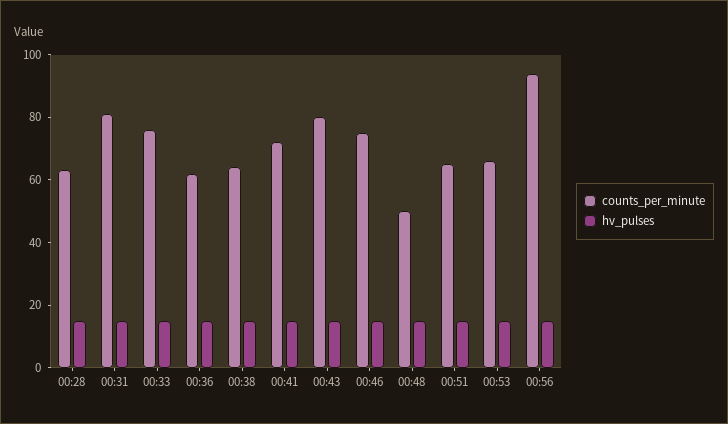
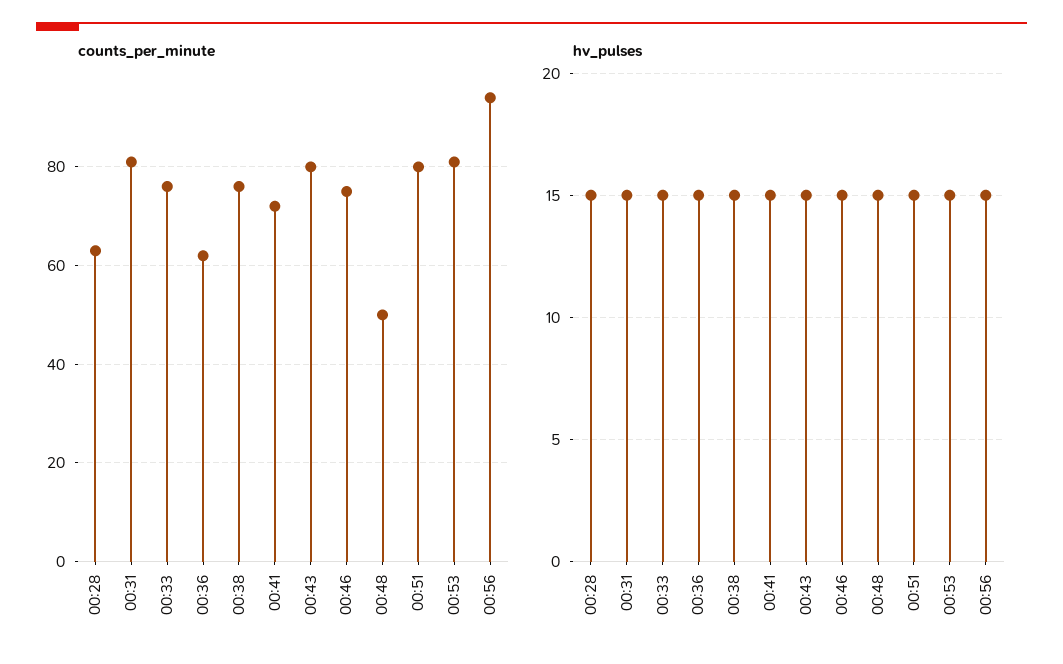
counts_per_minute, 00:38: 65 -> 75
counts_per_minute, 00:51: 65 -> 80
counts_per_minute, 00:53: 65 -> 80

